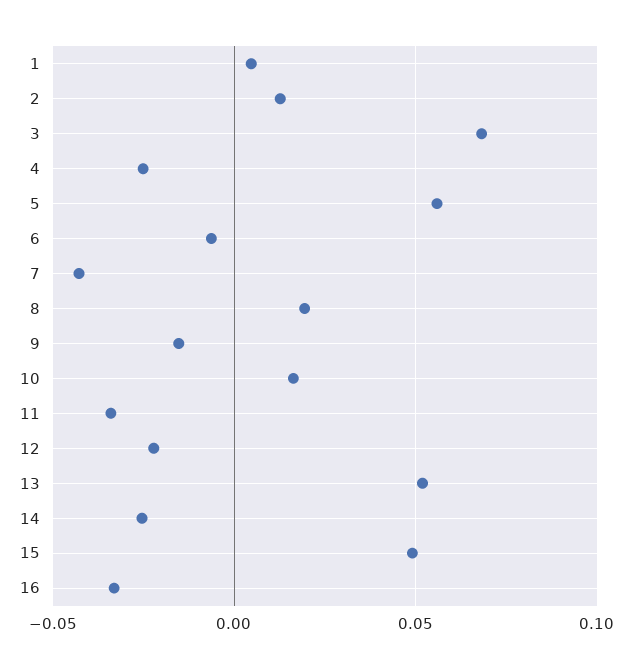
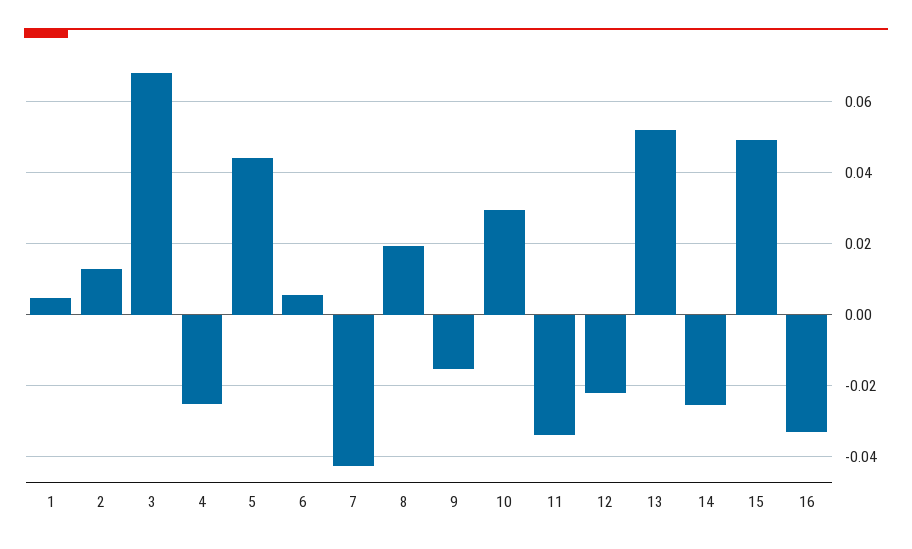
5: 0.055 -> 0.044
6: -0.005 -> 0.006
10: 0.015 -> 0.03

